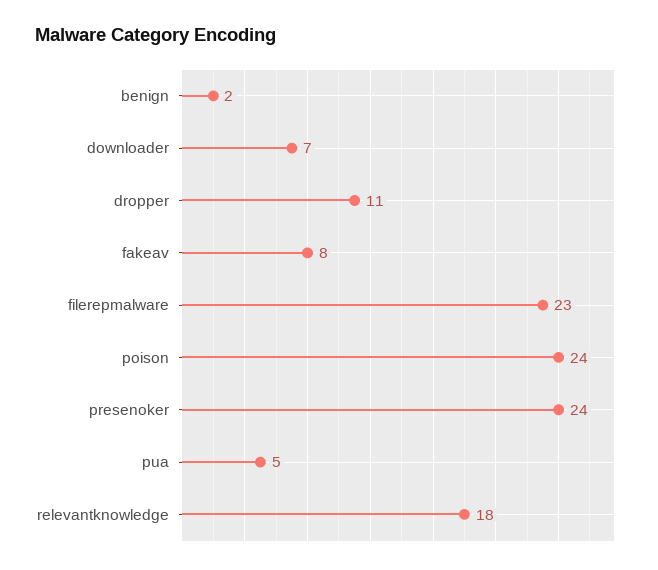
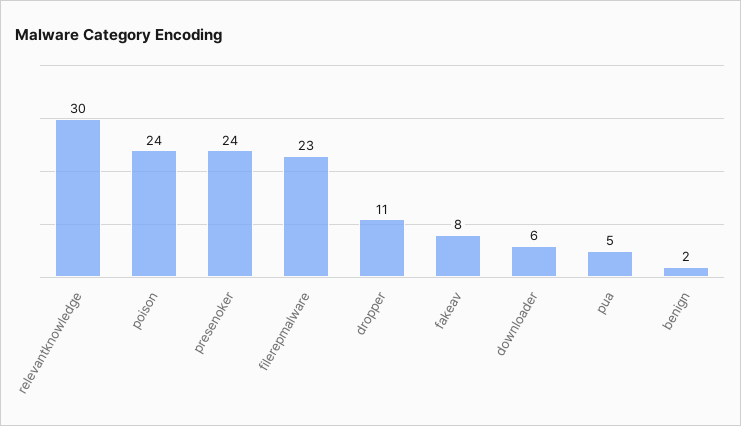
downloader: 7 -> 6
relevantknowledge: 18 -> 30

